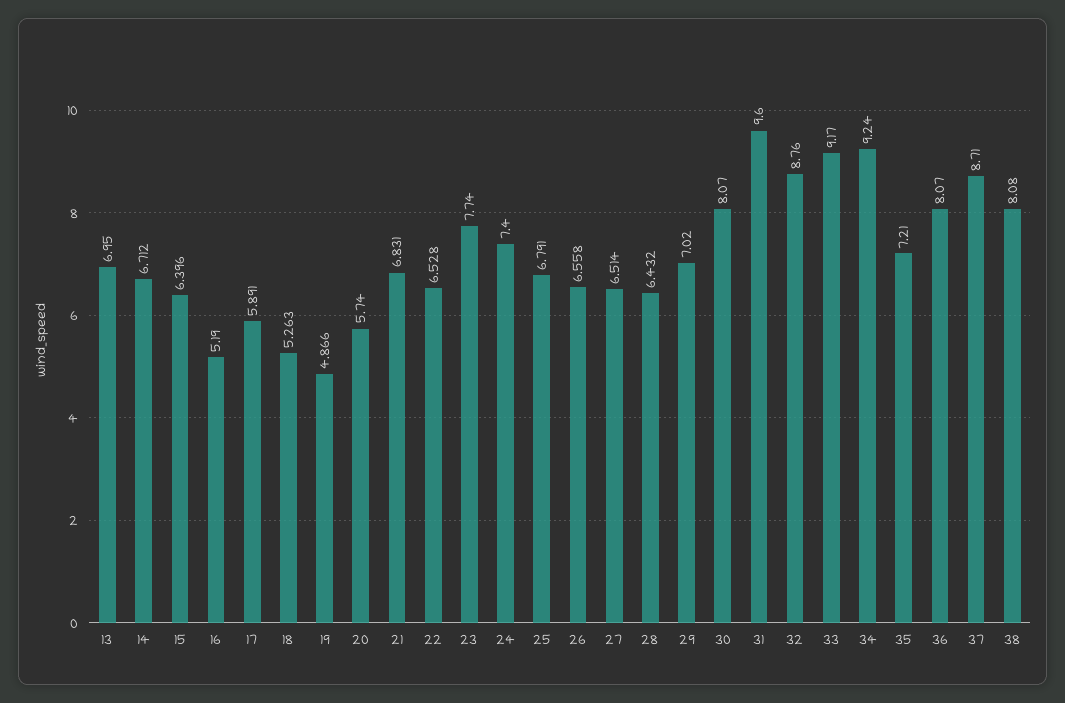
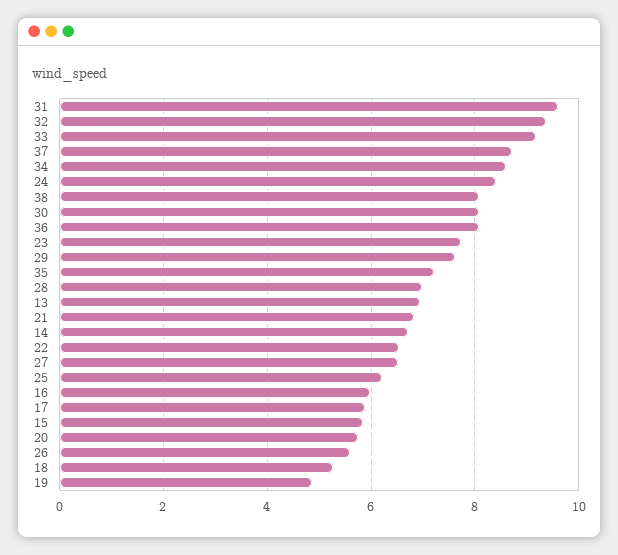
15: 6.396 -> 5.8
16: 5.19 -> 6
24: 7.4 -> 8.4
25: 6.791 -> 6.2
26: 6.558 -> 5.6
28: 6.432 -> 7
29: 7.02 -> 7.6
32: 8.76 -> 9.4
34: 9.24 -> 8.6

